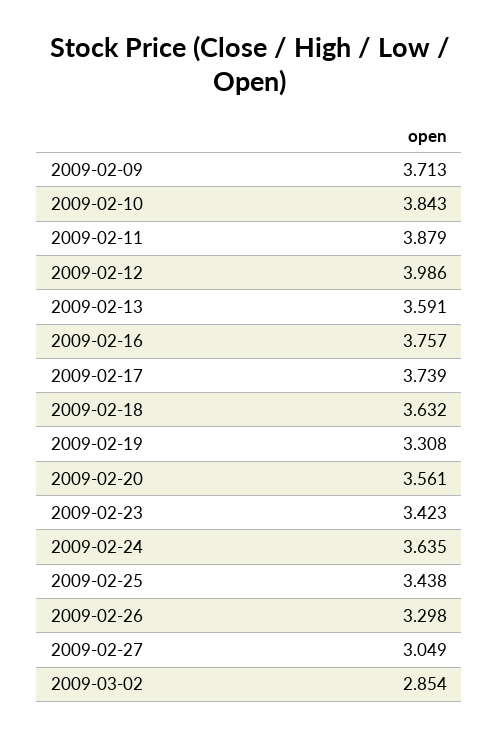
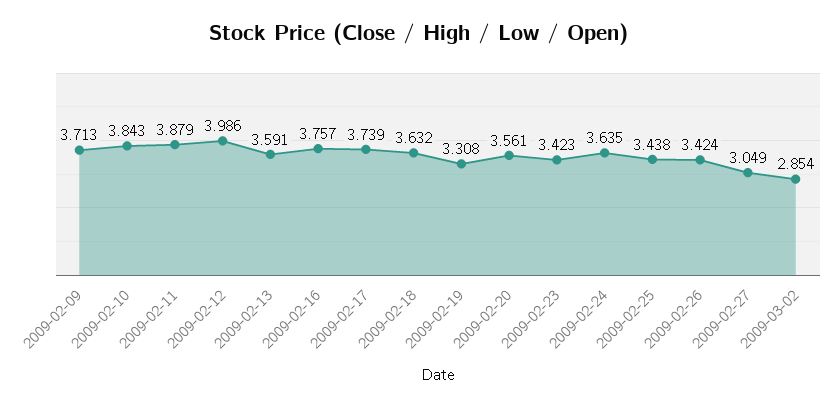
2009-02-26: 3.298 -> 3.424

